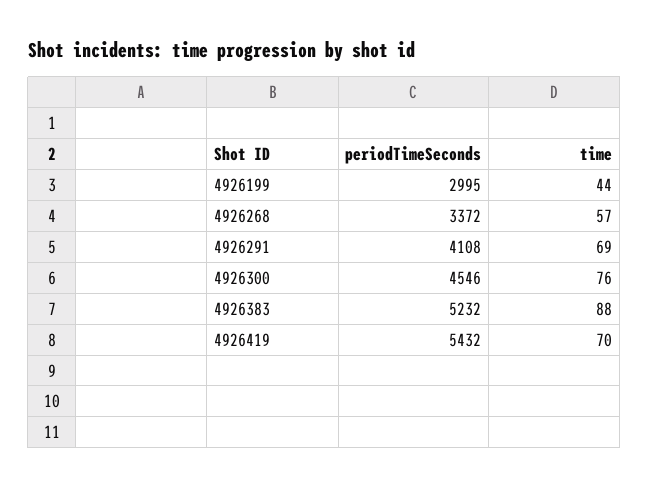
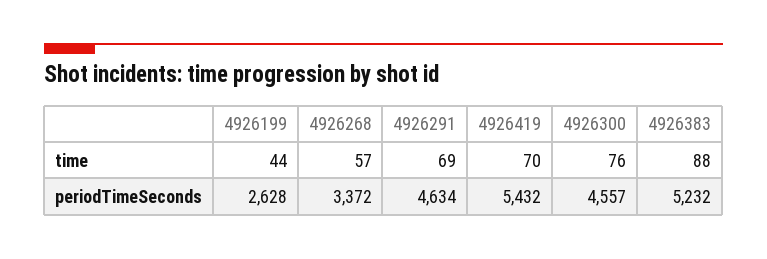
periodTimeSeconds, 4926199: 2995 -> 2628
periodTimeSeconds, 4926291: 4108 -> 4634
periodTimeSeconds, 4926300: 4546 -> 4557

